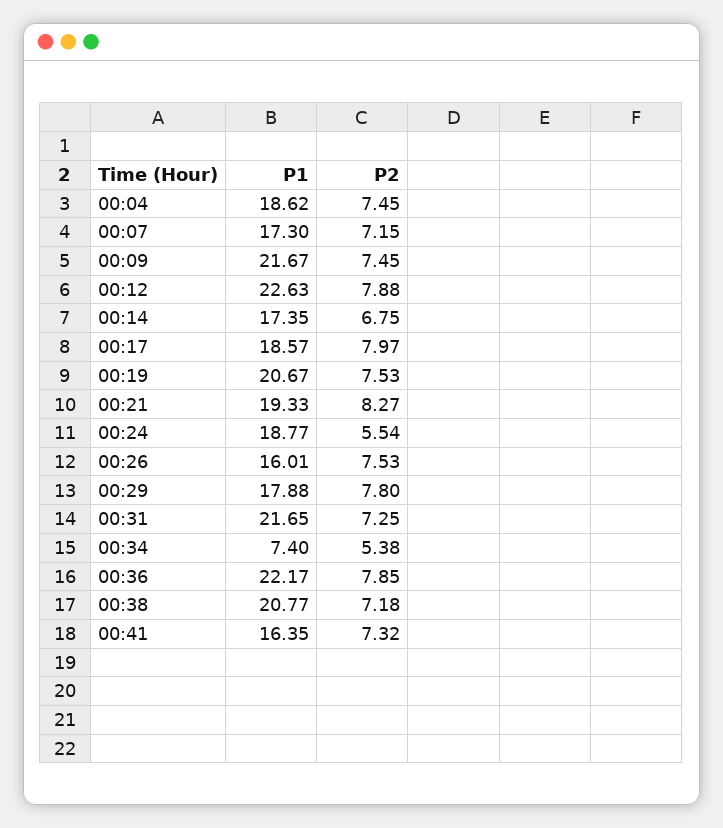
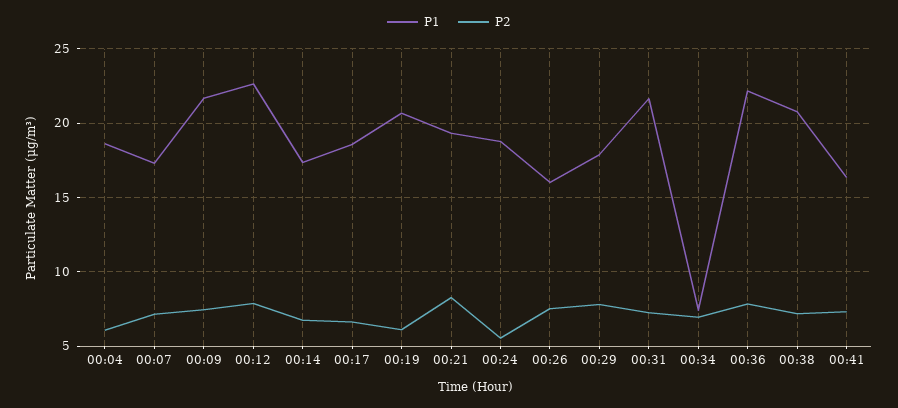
P2, 00:04: 7.45 -> 6
P2, 00:17: 7.97 -> 6.5
P2, 00:19: 7.53 -> 6
P2, 00:34: 5.38 -> 7

